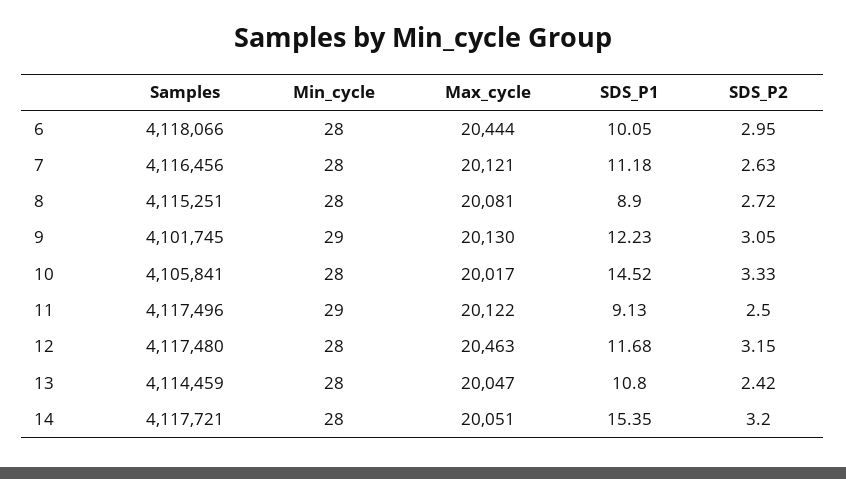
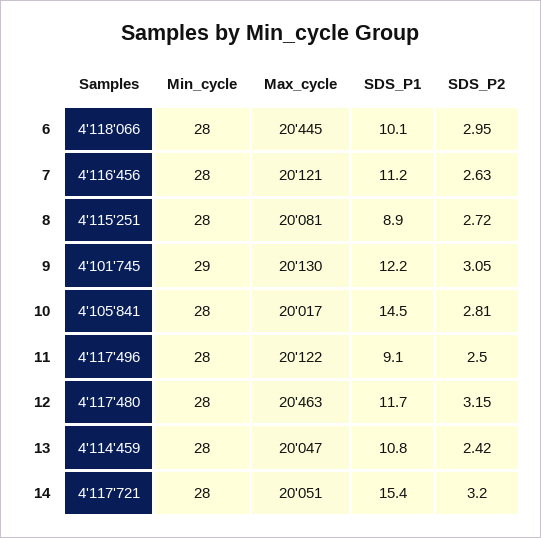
Max_cycle, 6: 20444 -> 20445
SDS_P2, 10: 3.33 -> 2.81
Min_cycle, 11: 29 -> 28

